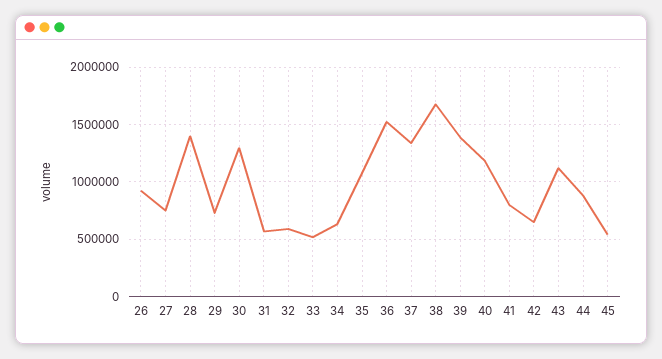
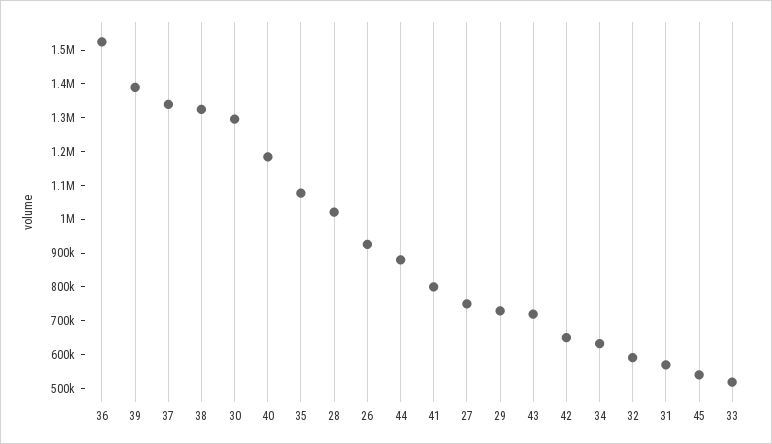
28: 1400000 -> 1025000
38: 1700000 -> 1325000
43: 1100000 -> 725000

